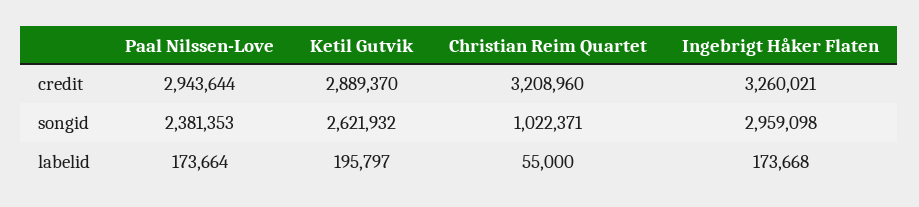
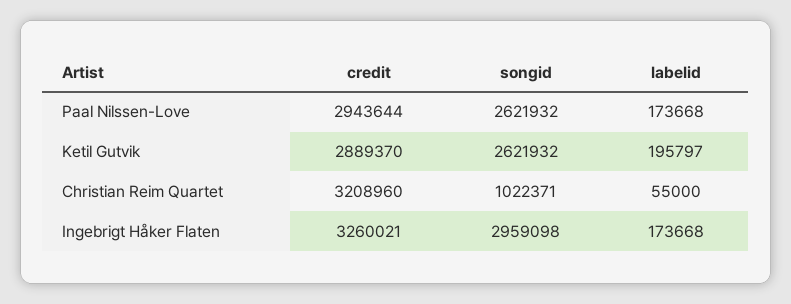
Paal Nilssen-Love, songid: 2381353 -> 2621932
Paal Nilssen-Love, labelid: 173664 -> 173668

